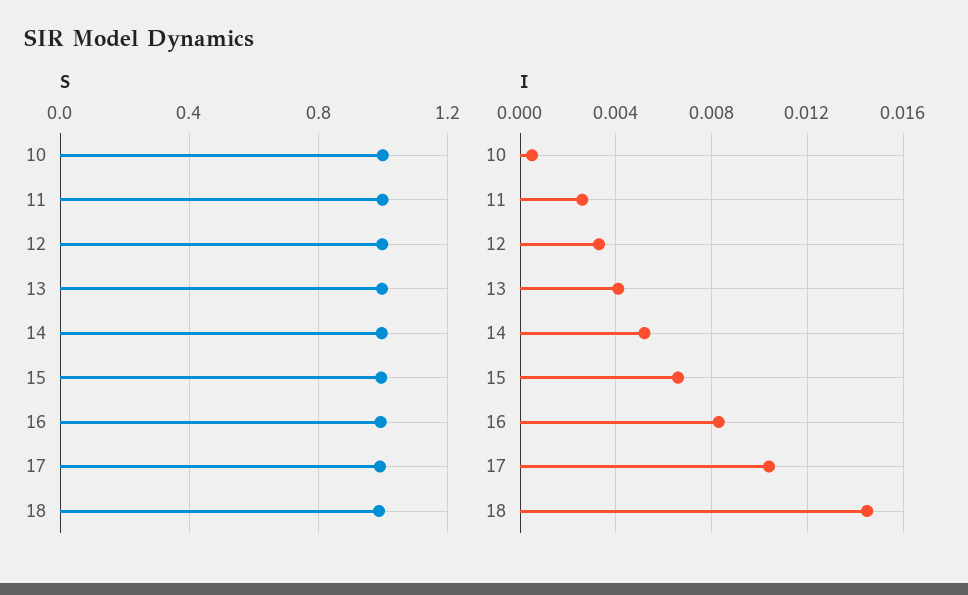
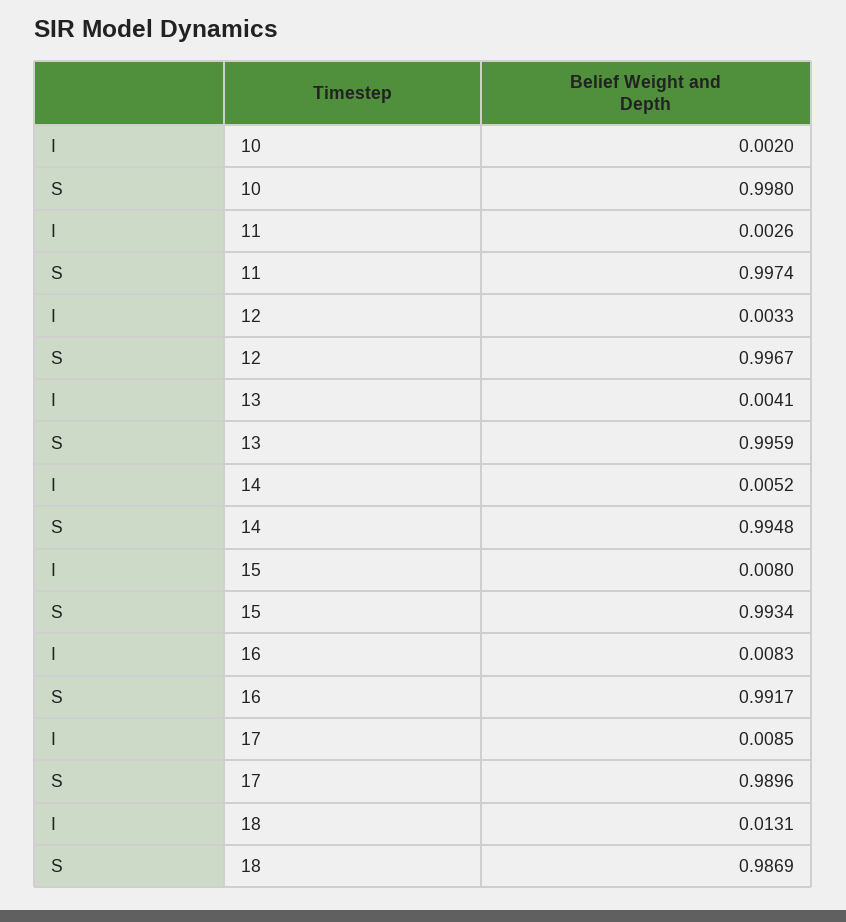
I, 10: 0.0005 -> 0.002
I, 15: 0.0065 -> 0.008
I, 17: 0.0105 -> 0.0085
I, 18: 0.0145 -> 0.0131

